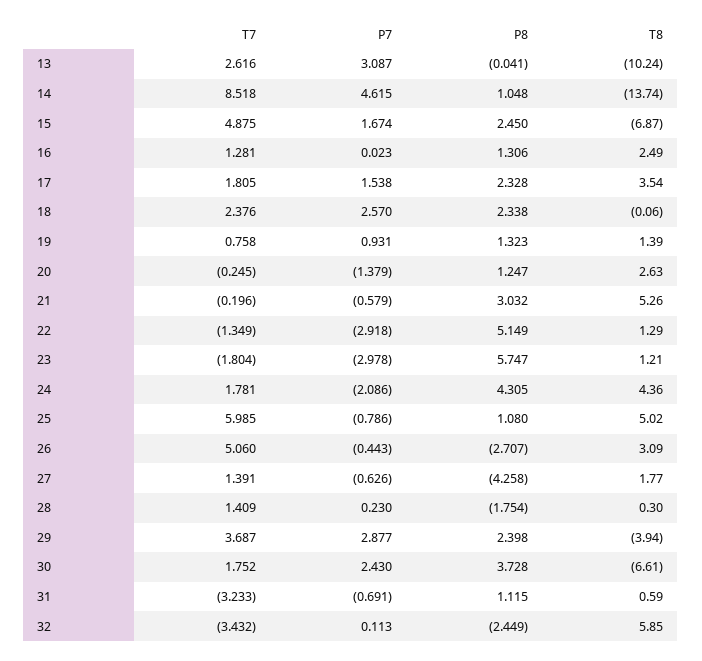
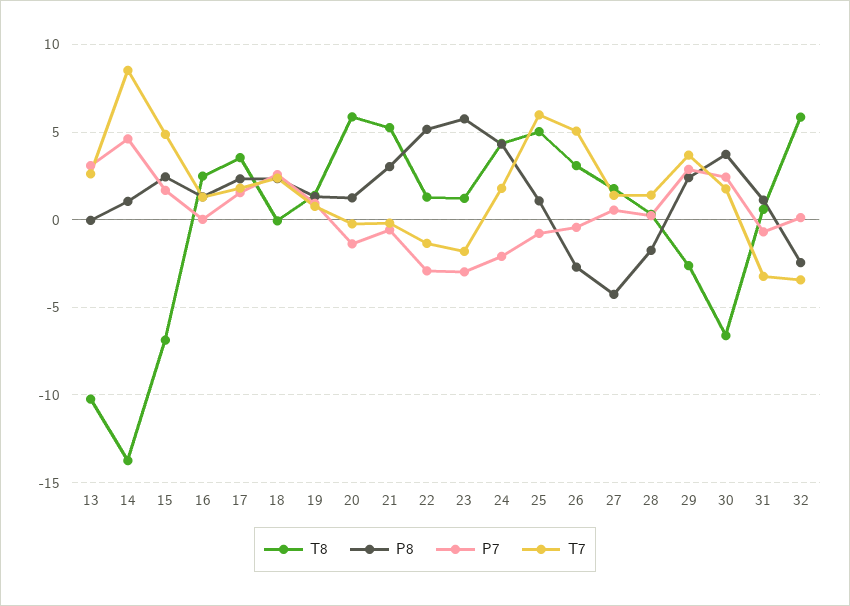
T8, 20: 2.63 -> 6
P7, 27: -0.626 -> 0.5
T8, 29: -3.94 -> -2.5

